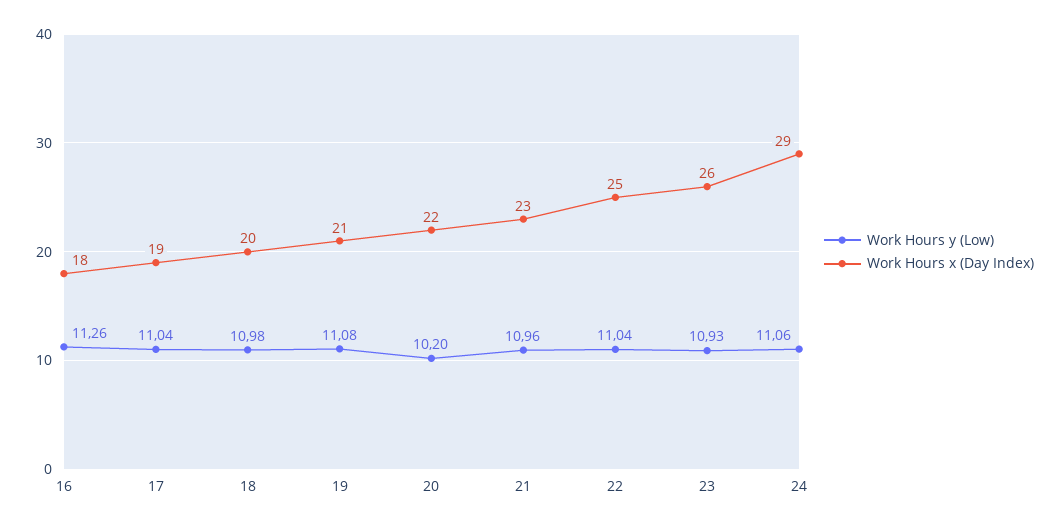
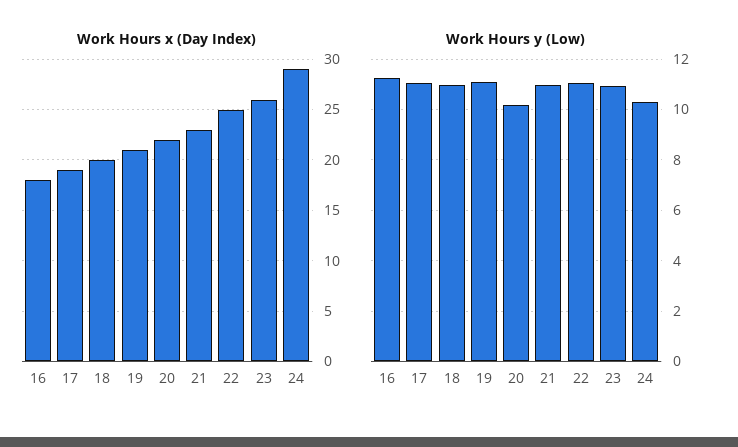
Work Hours y (Low), 24: 11.06 -> 10.25

